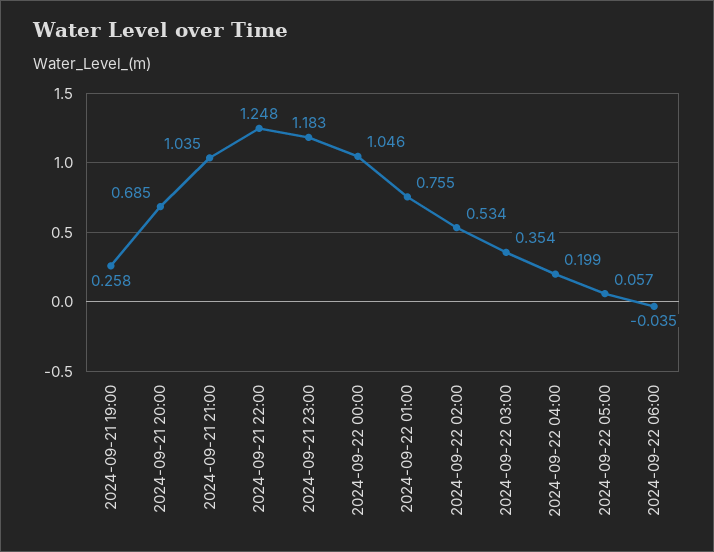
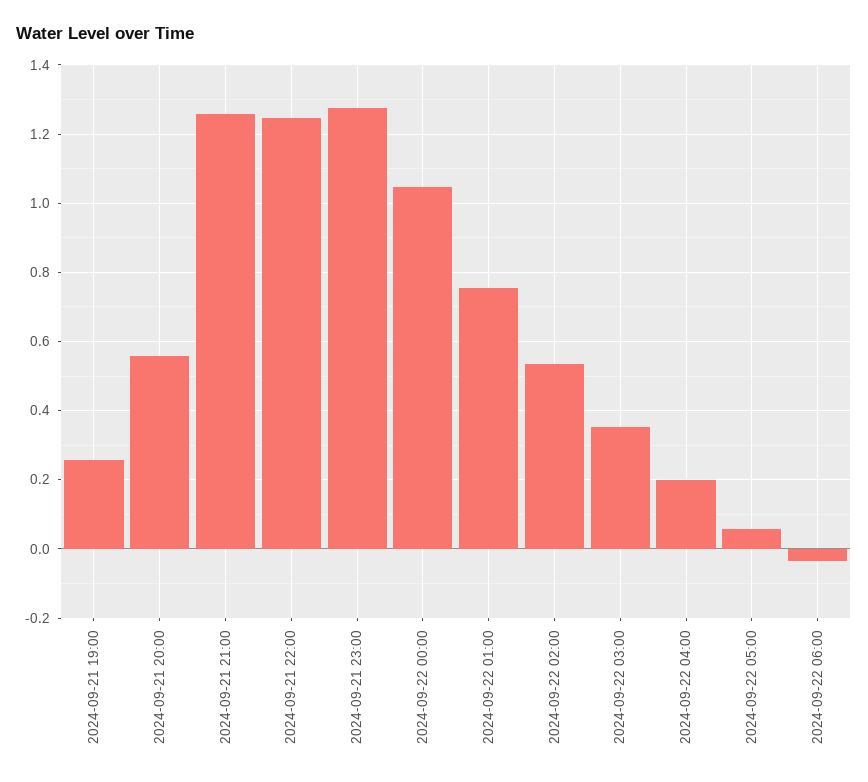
2024-09-21 20:00: 0.685 -> 0.56
2024-09-21 21:00: 1.035 -> 1.26
2024-09-21 23:00: 1.183 -> 1.28

